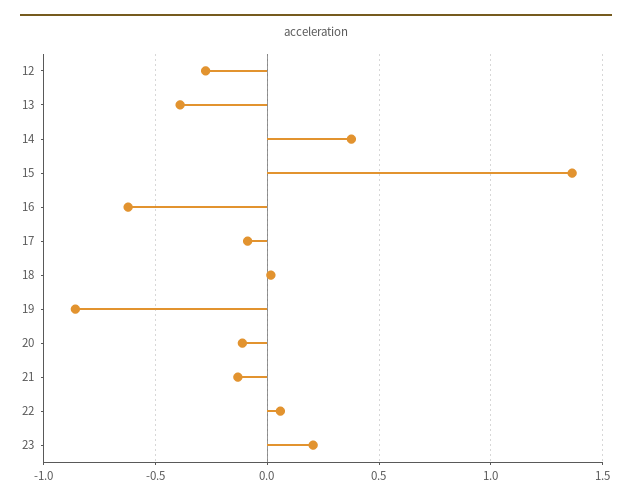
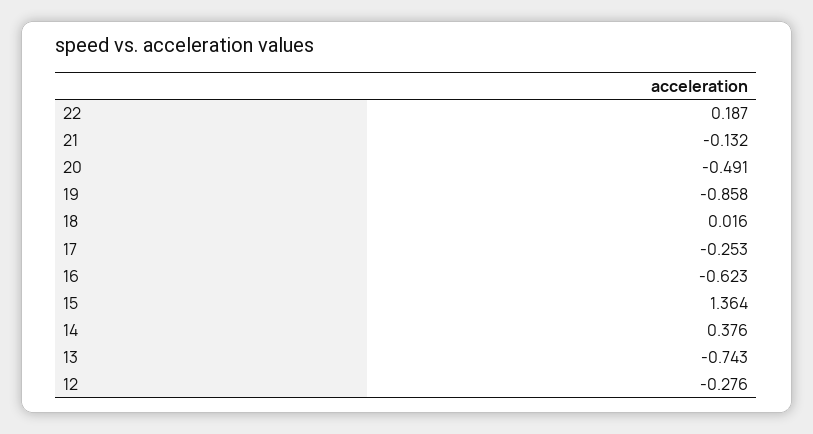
13: -0.4 -> -0.743
17: -0.1 -> -0.253
20: -0.1 -> -0.491
22: 0.05 -> 0.187
23: 0.2 -> none

